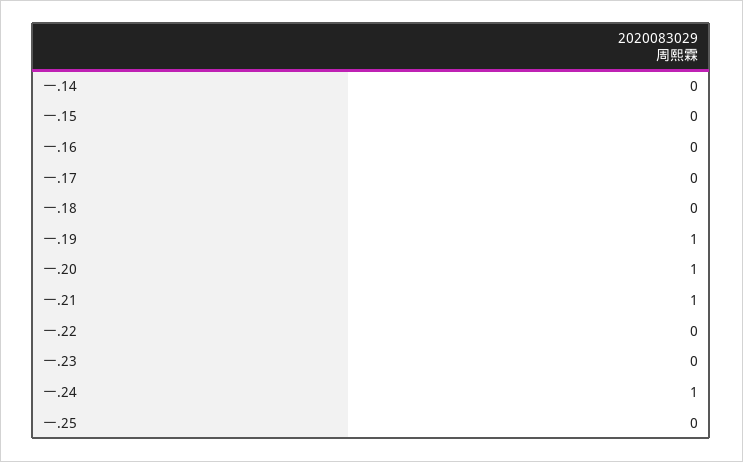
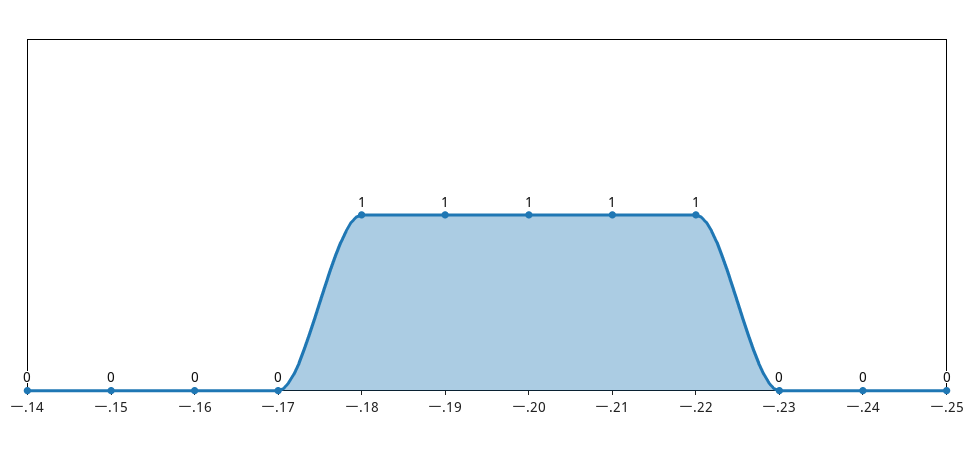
一.18: 0 -> 1
一.22: 0 -> 1
一.24: 1 -> 0

